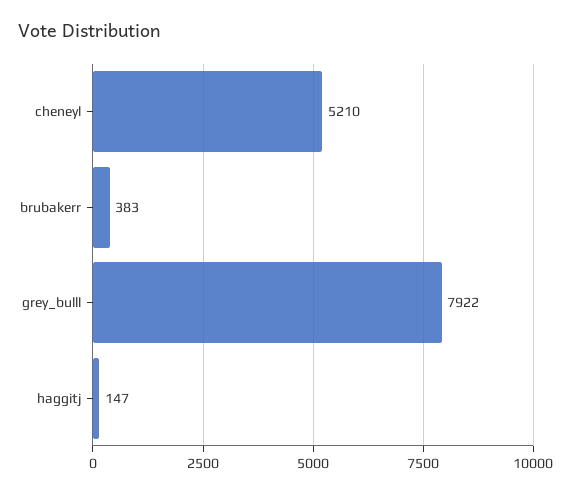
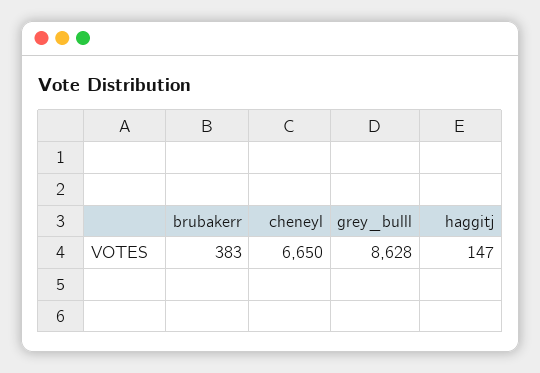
cheneyl: 5210 -> 6650
grey_bulll: 7922 -> 8628

